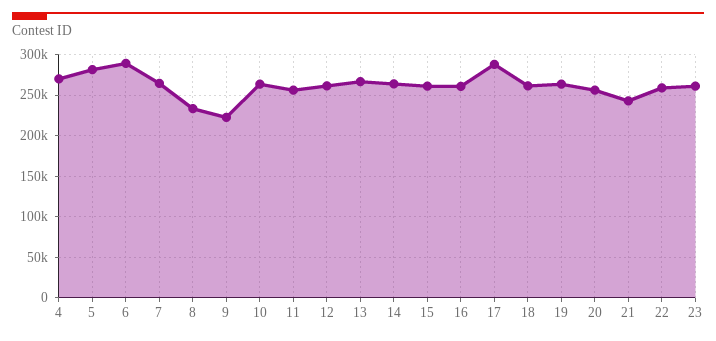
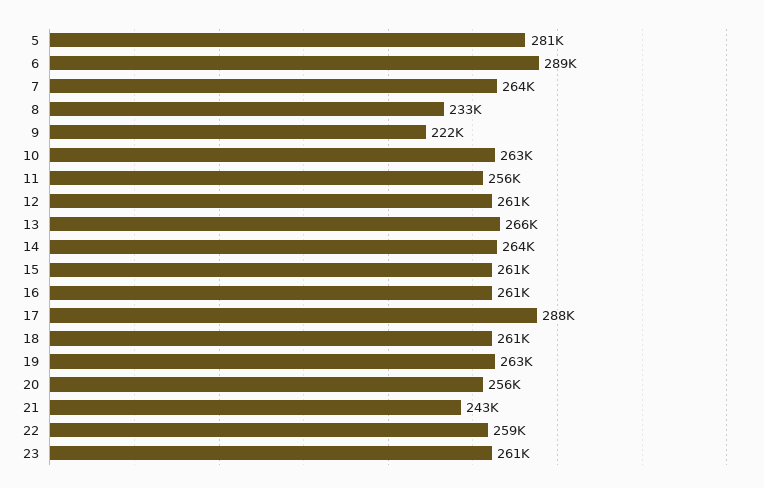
4: 270000 -> none

